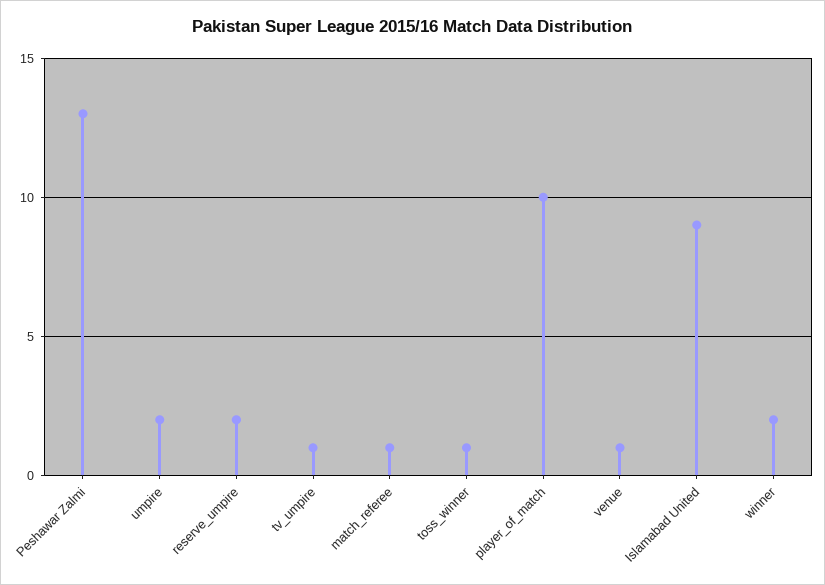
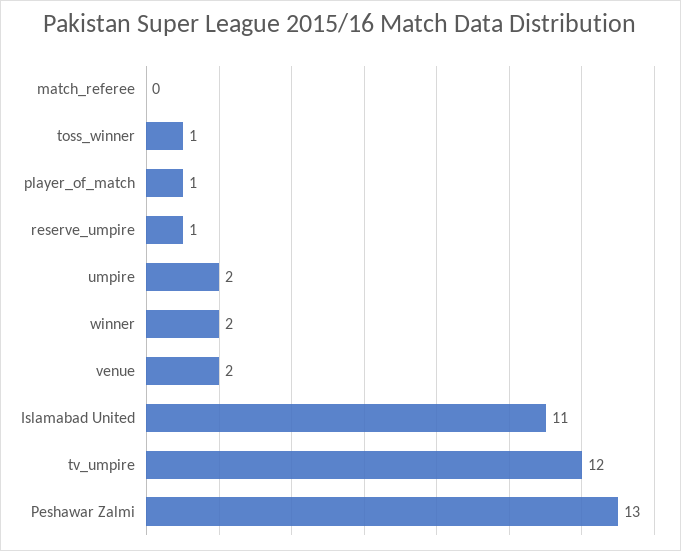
reserve_umpire: 2 -> 1
tv_umpire: 1 -> 12
match_referee: 1 -> 0
player_of_match: 10 -> 1
venue: 1 -> 2
Islamabad United: 9 -> 11

